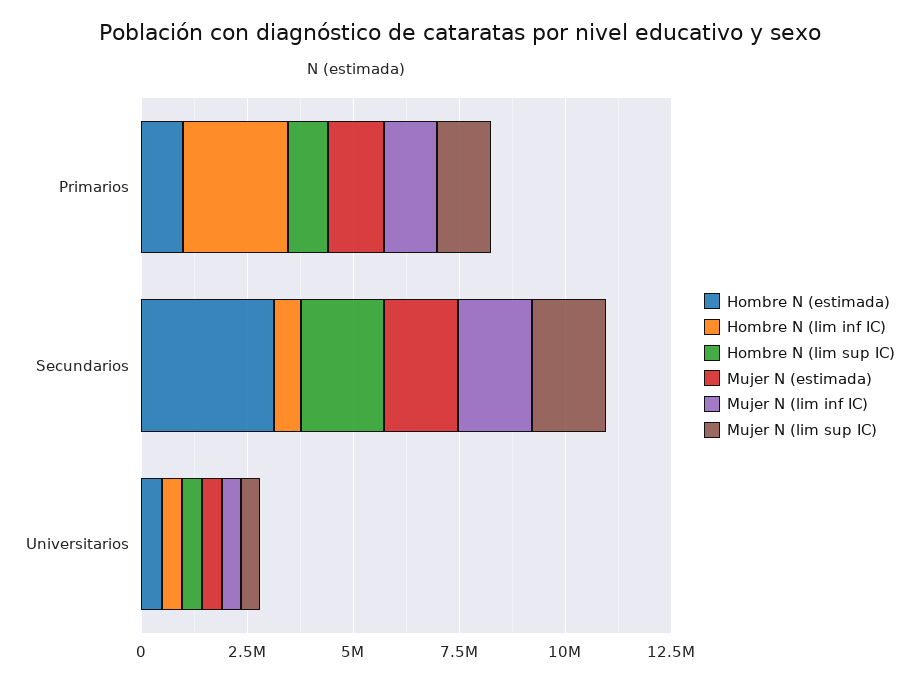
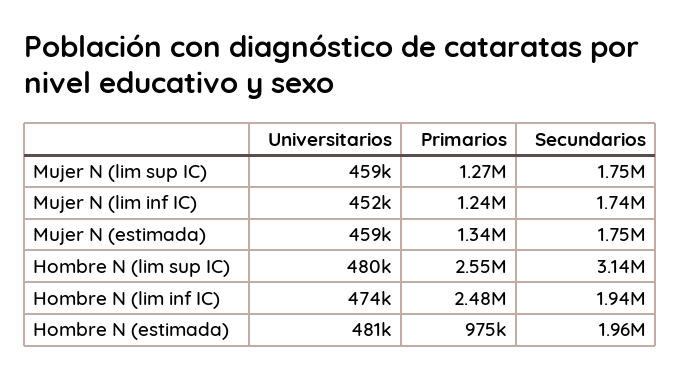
Hombre N (lim sup IC), Primarios: 1000000 -> 2550000
Hombre N (estimada), Secundarios: 3000000 -> 1960000
Hombre N (lim inf IC), Secundarios: 500000 -> 1940000
Hombre N (lim sup IC), Secundarios: 2000000 -> 3140000

